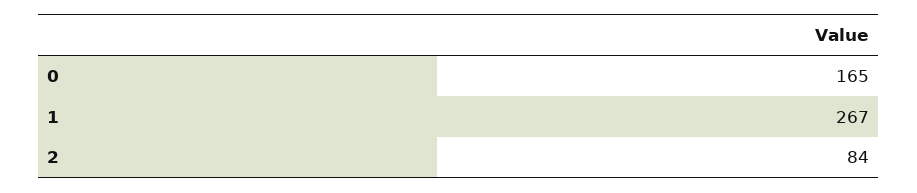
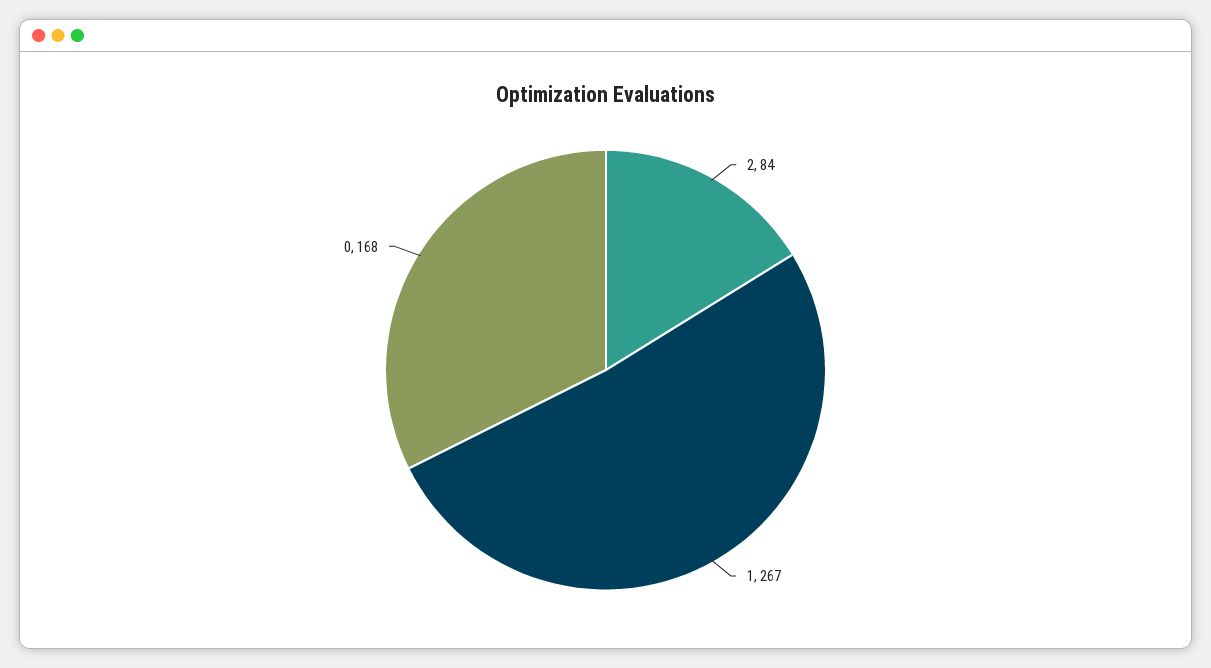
0: 165 -> 168

